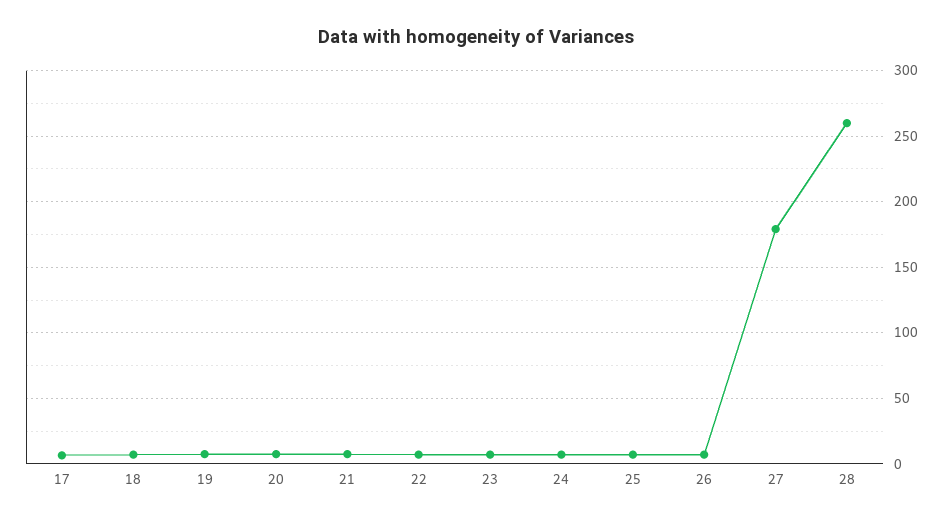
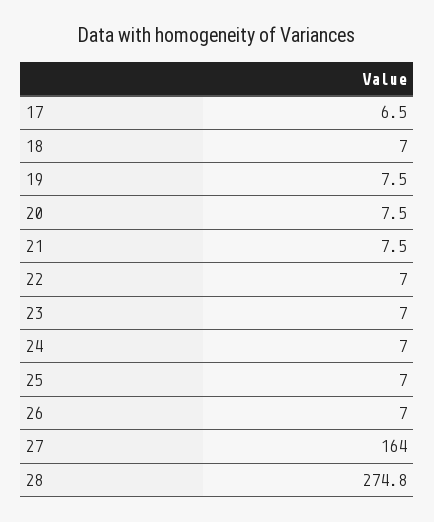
27: 180 -> 164
28: 260 -> 274.8

